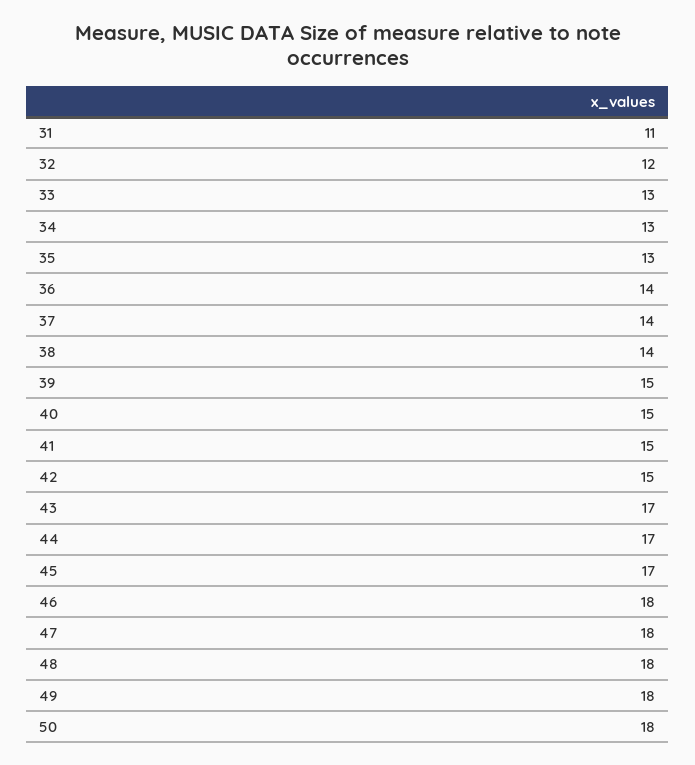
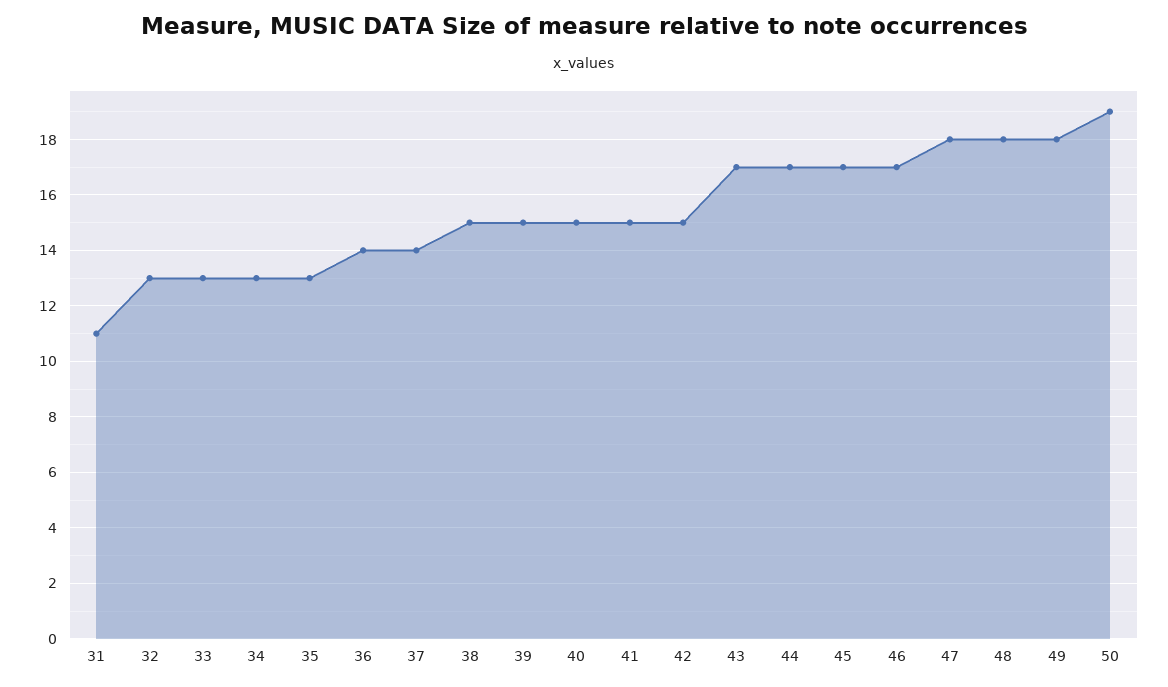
32: 12 -> 13
38: 14 -> 15
46: 18 -> 17
50: 18 -> 19

